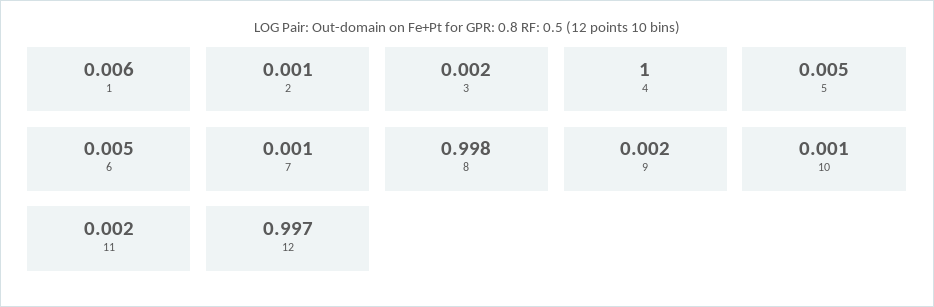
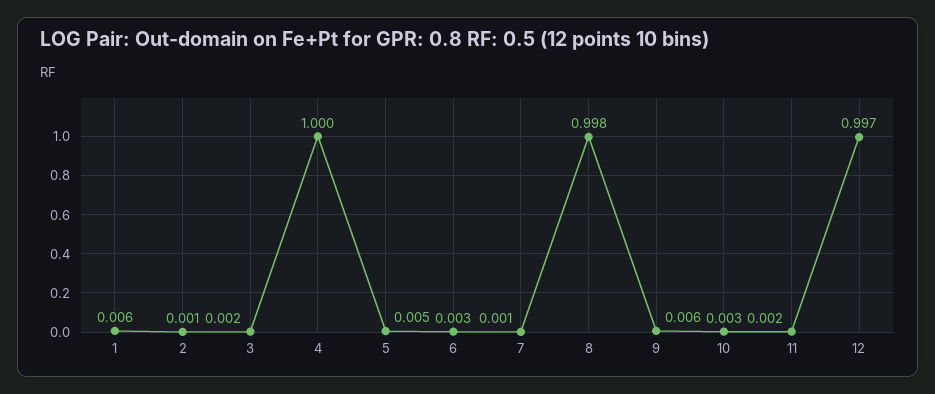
6: 0.005 -> 0.003
9: 0.002 -> 0.006
10: 0.001 -> 0.003

